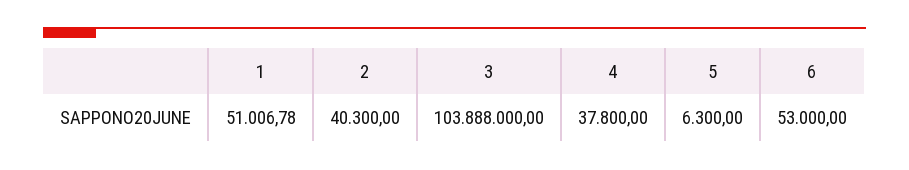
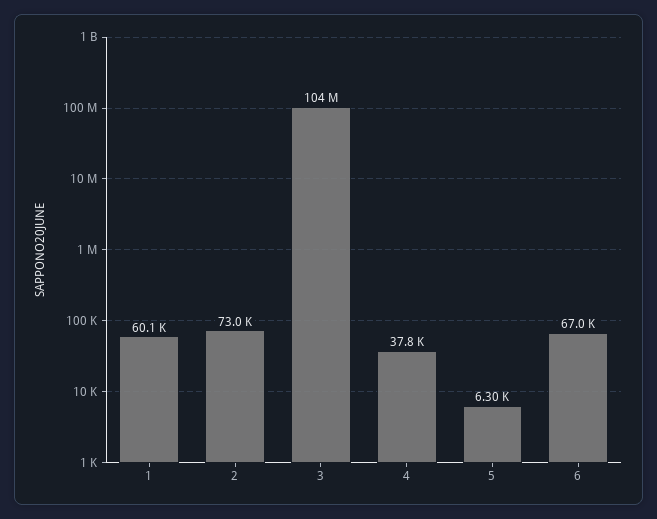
1: 51006.78 -> 60100
2: 40300 -> 73000
6: 53000 -> 67000

